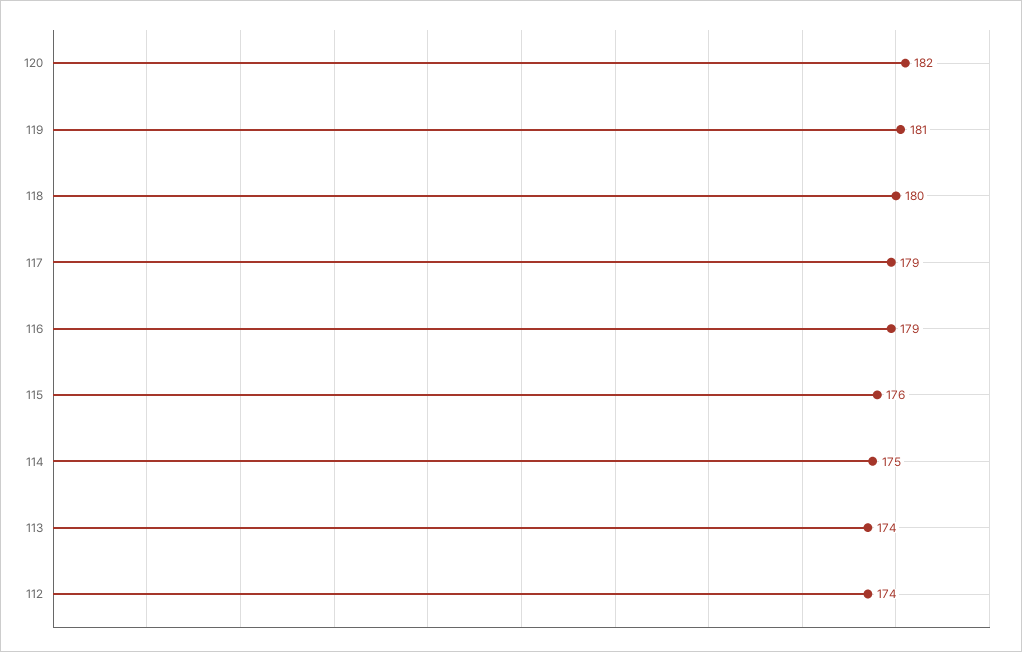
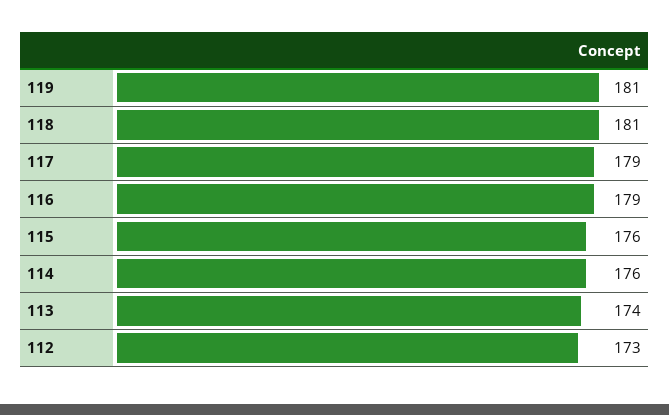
120: 182 -> none
118: 180 -> 181
114: 175 -> 176
112: 174 -> 173

